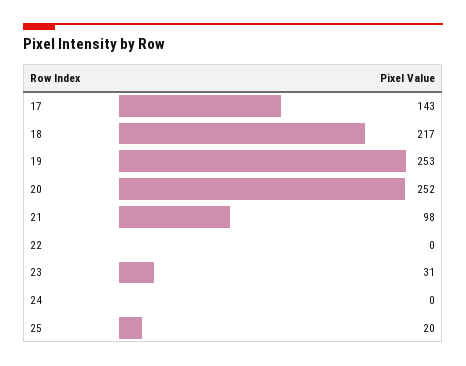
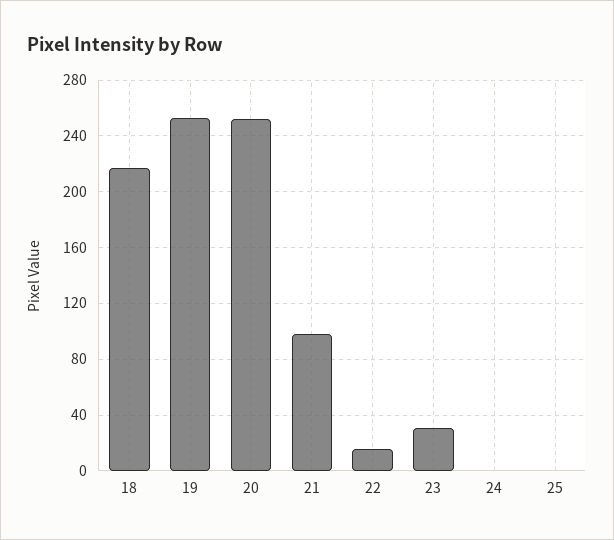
17: 143 -> none
22: 0 -> 15
25: 20 -> 0

